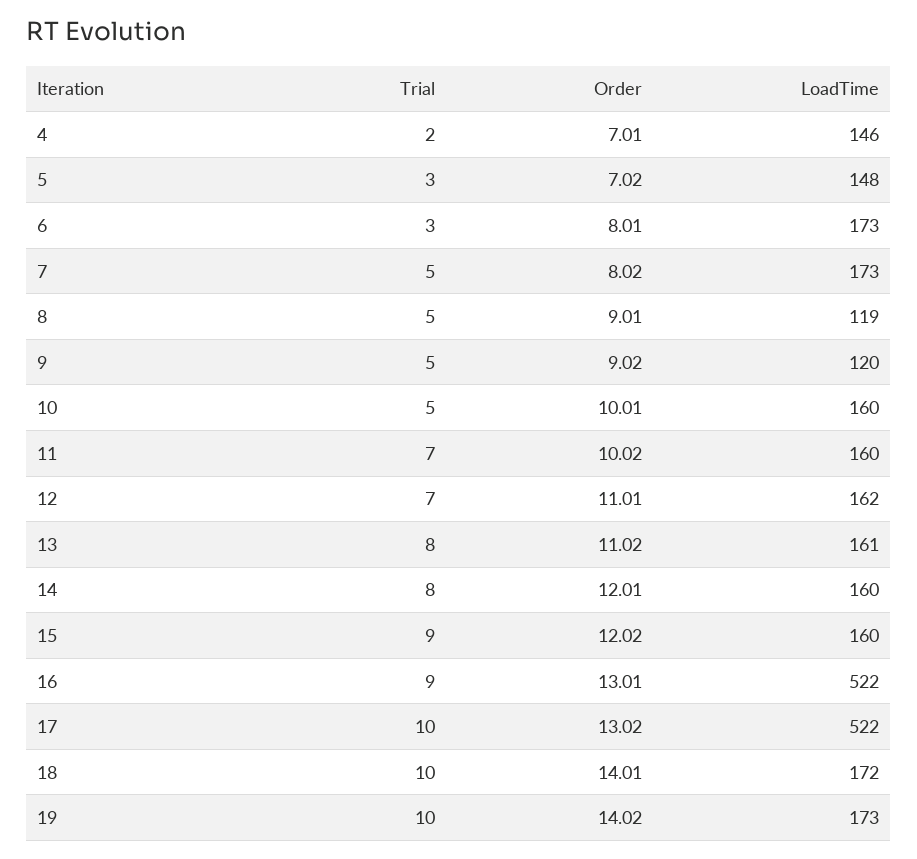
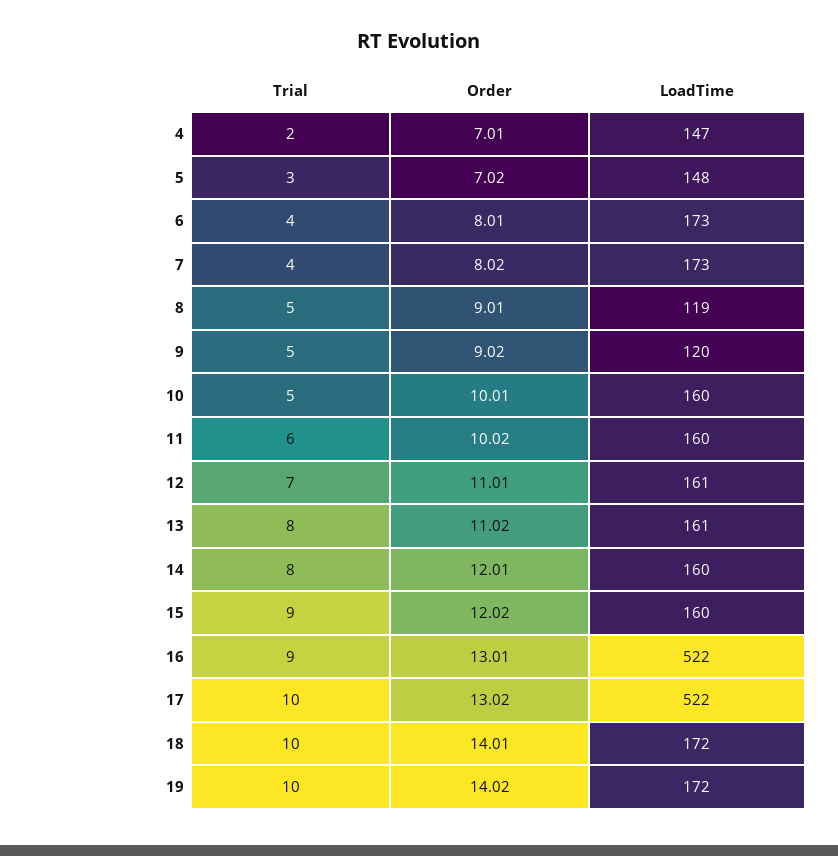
LoadTime, 4: 146 -> 147
Trial, 6: 3 -> 4
Trial, 7: 5 -> 4
Trial, 11: 7 -> 6
LoadTime, 12: 162 -> 161
LoadTime, 19: 173 -> 172

